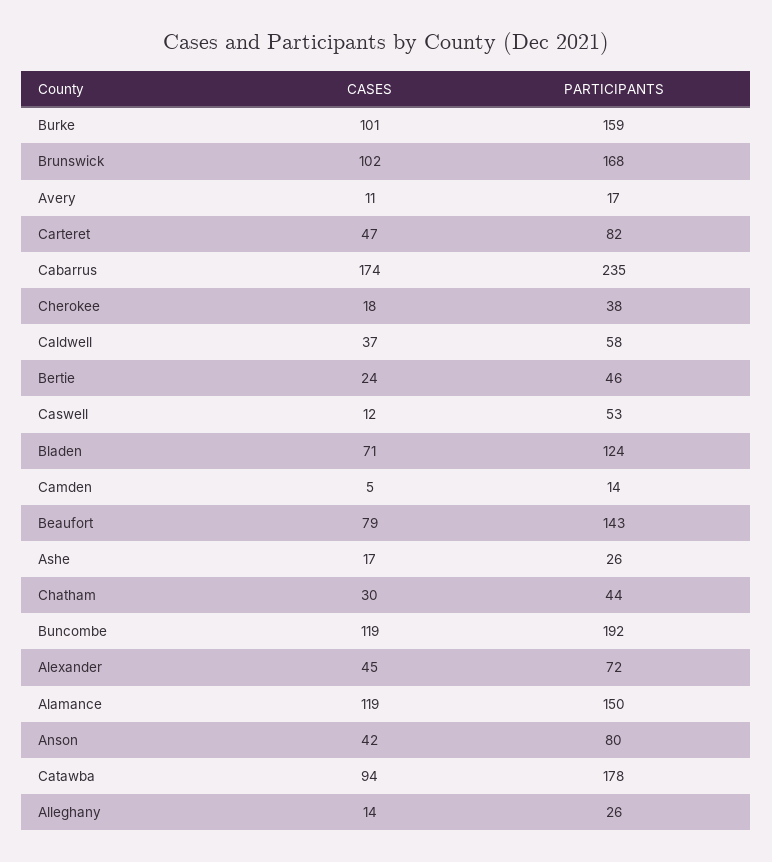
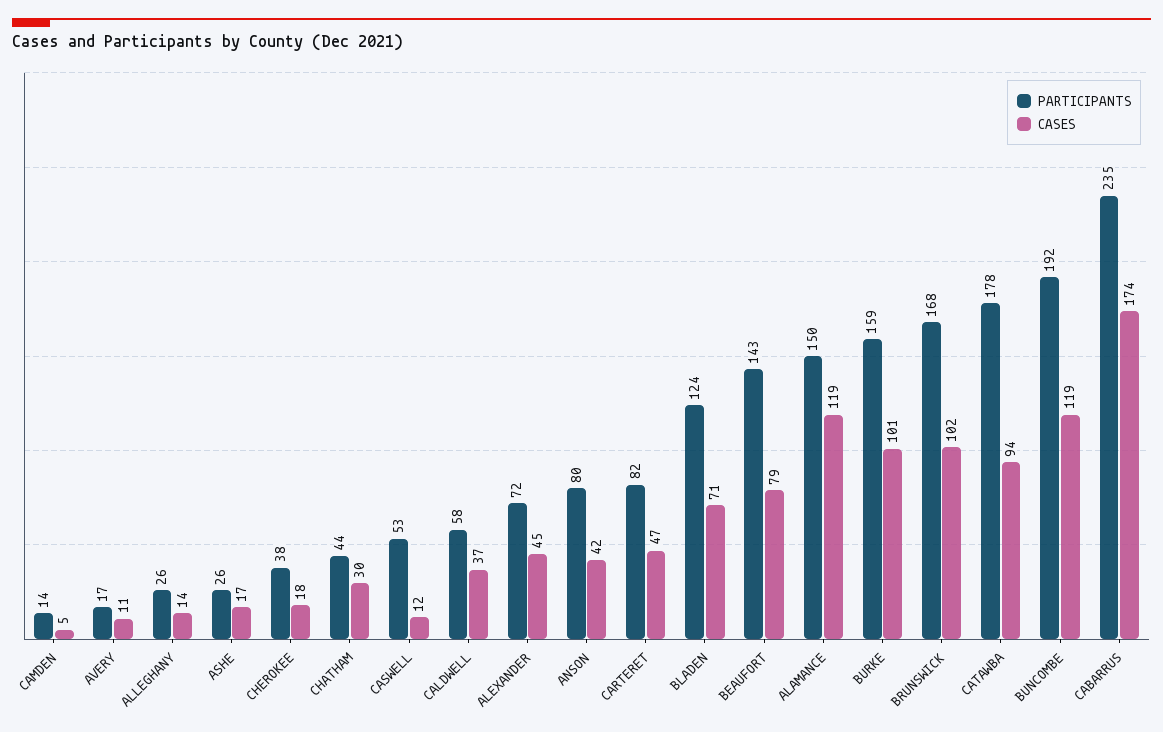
CASES, Bertie: 24 -> none
PARTICIPANTS, Bertie: 46 -> none

